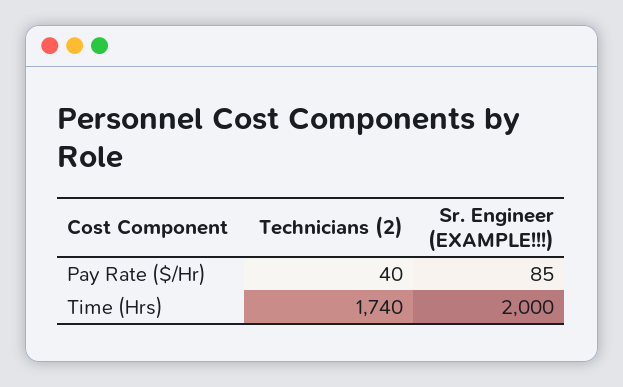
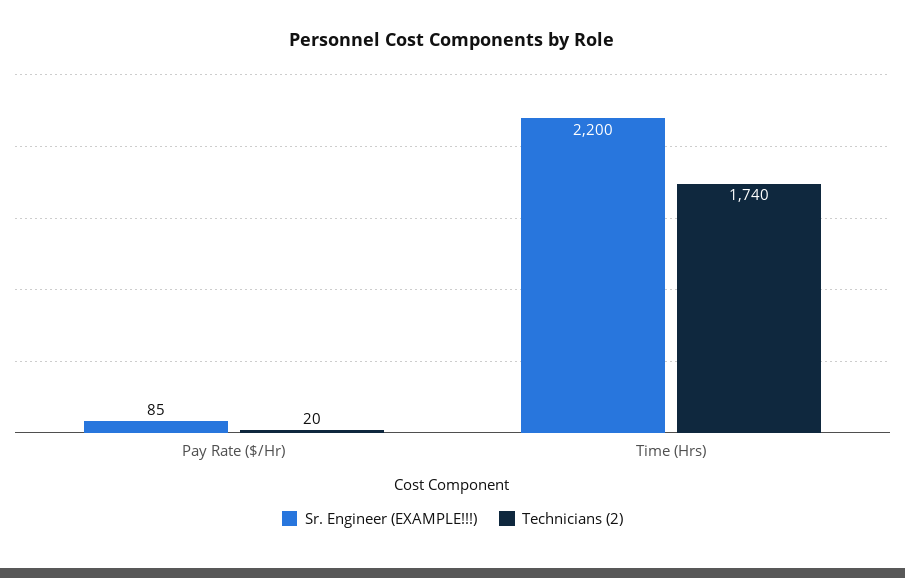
Technicians (2), Pay Rate ($/Hr): 40 -> 20
Sr. Engineer (EXAMPLE!!!), Time (Hrs): 2000 -> 2200

